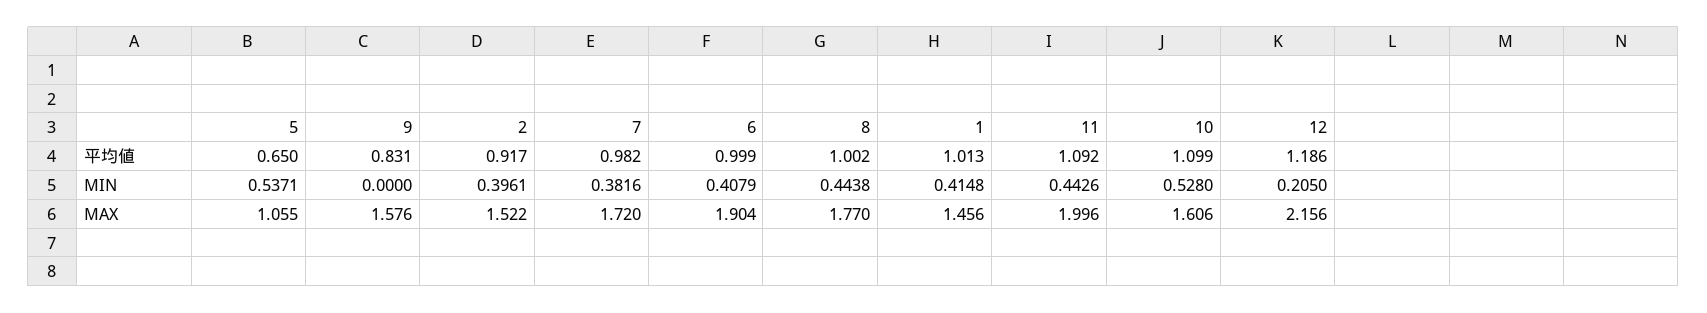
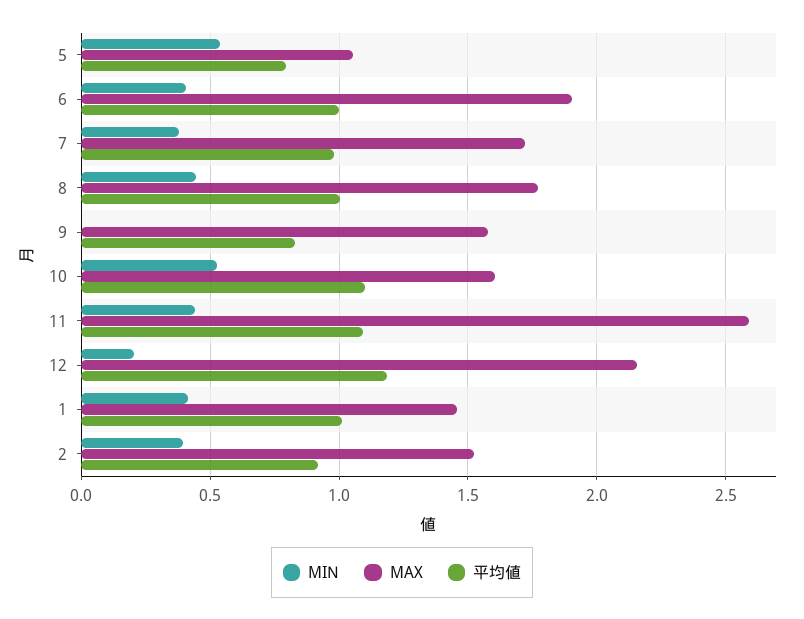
平均値, 5: 0.65 -> 0.8
MAX, 11: 1.996 -> 2.6

